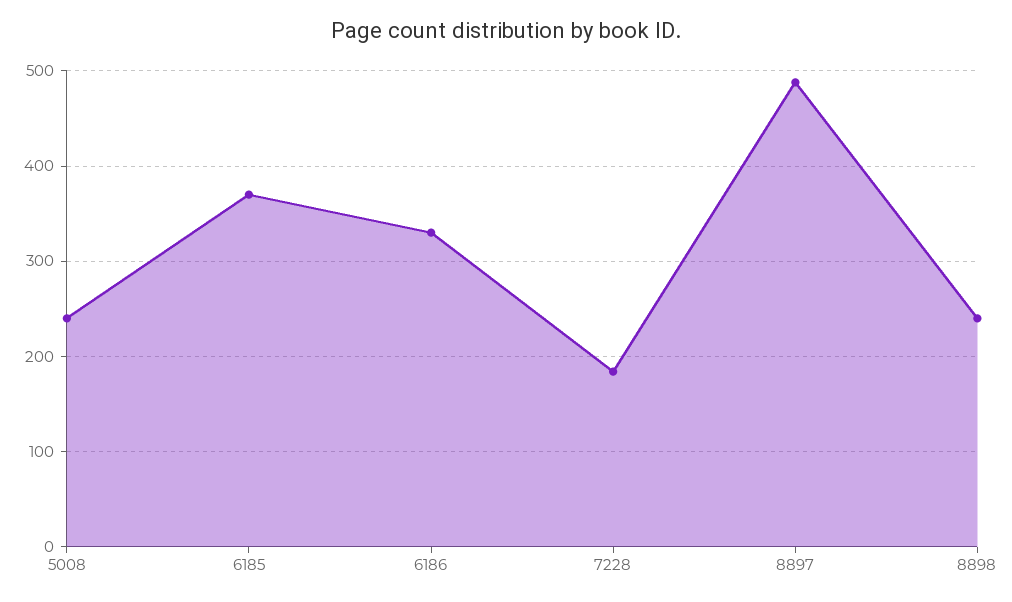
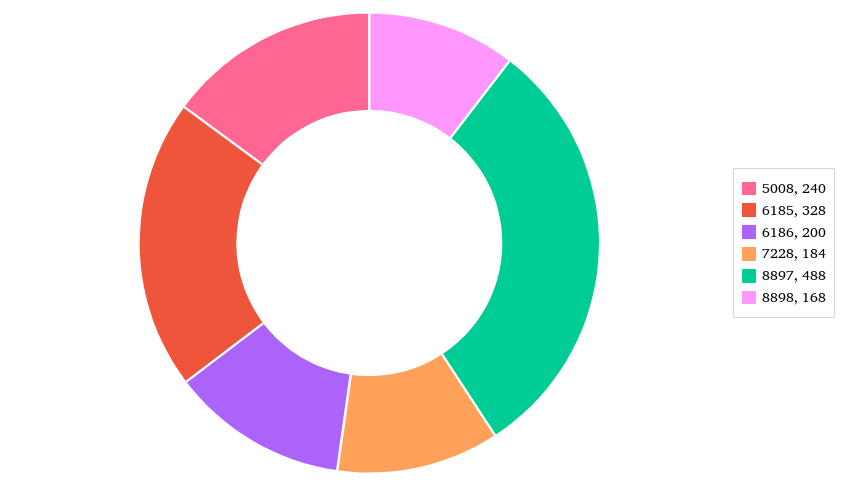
6185: 370 -> 328
6186: 330 -> 200
8898: 240 -> 168

